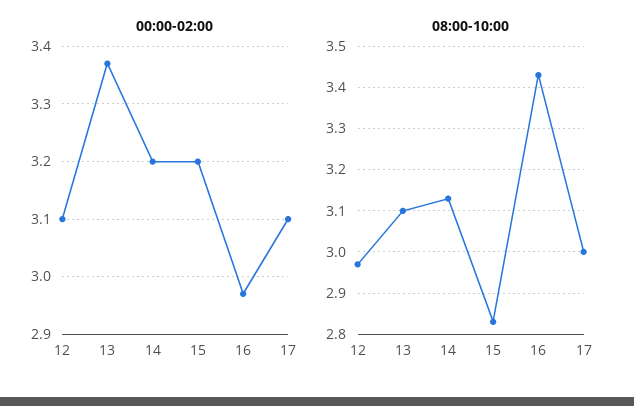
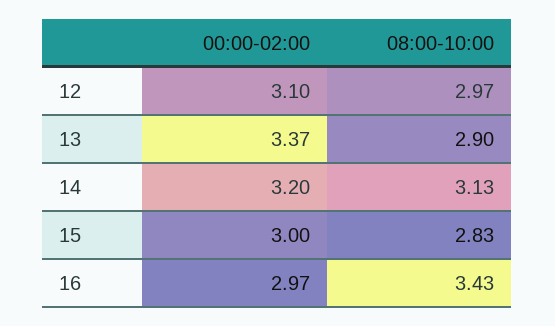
00:00-02:00, 15: 3.2 -> 3
00:00-02:00, 17: 3.1 -> none
08:00-10:00, 13: 3.1 -> 2.9
08:00-10:00, 17: 3 -> none

